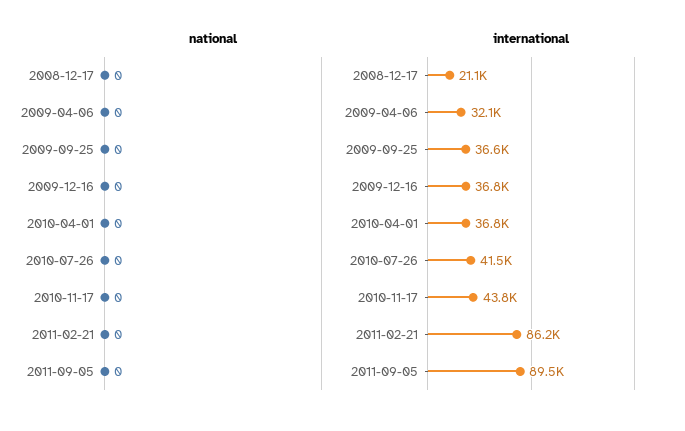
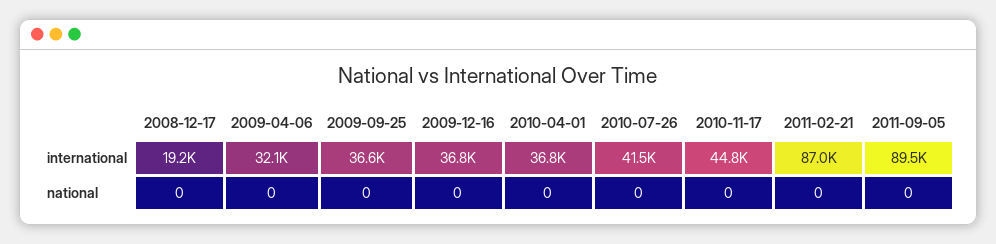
international, 2008-12-17: 21100 -> 19200
international, 2010-11-17: 43800 -> 44800
international, 2011-02-21: 86200 -> 87000

